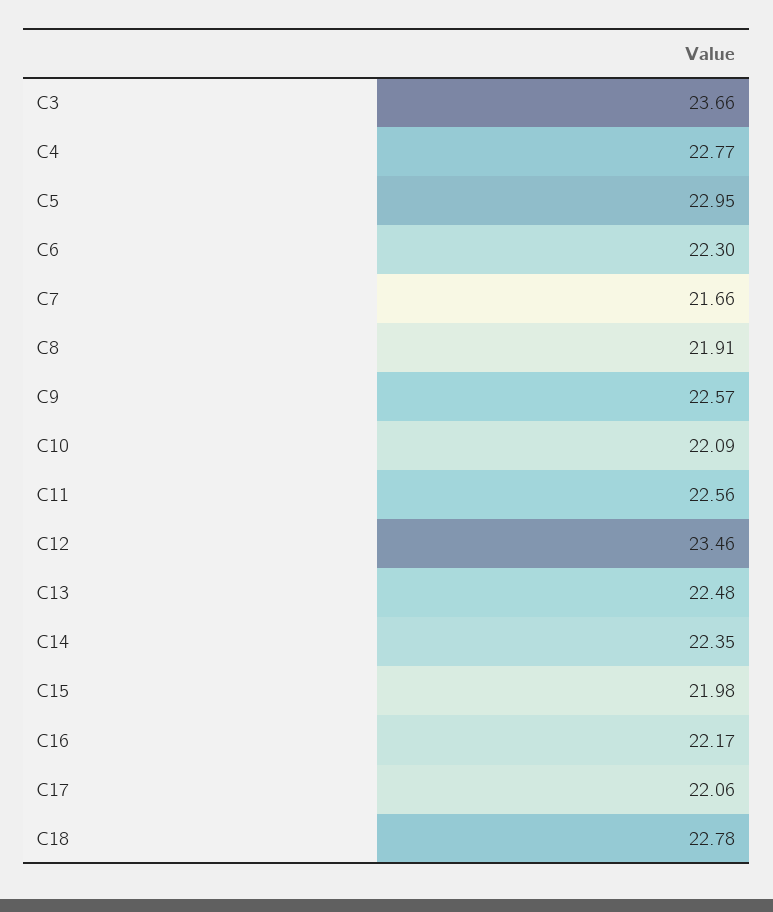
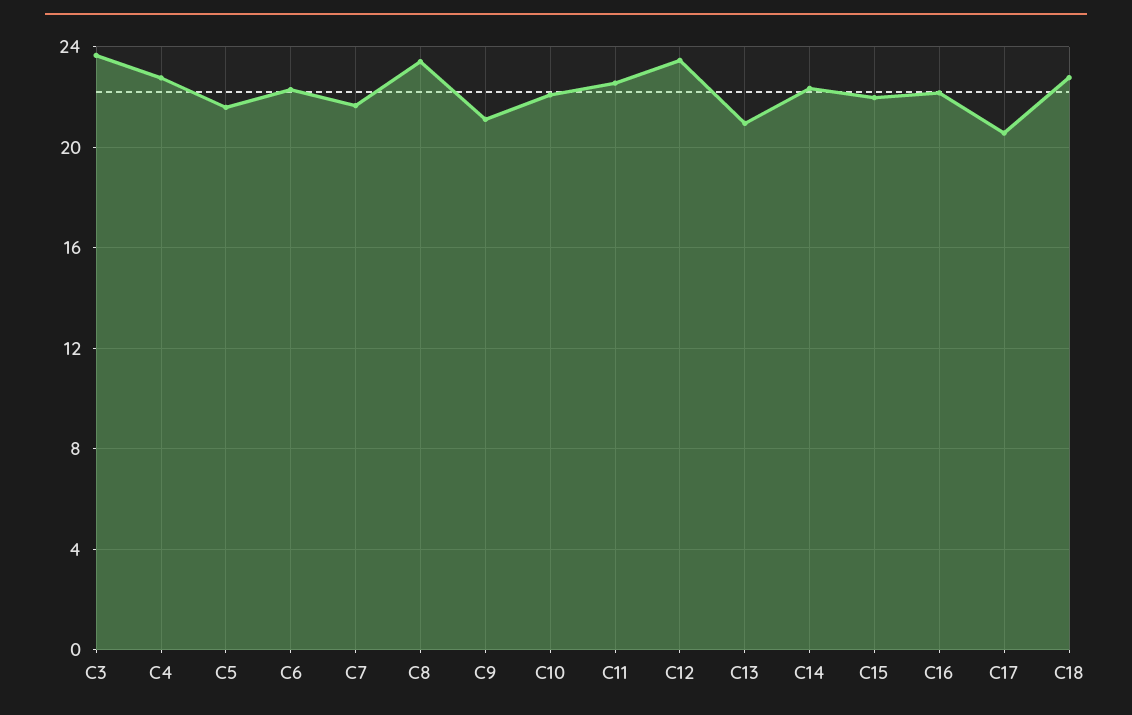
C5: 22.95 -> 21.5
C8: 21.91 -> 23.5
C9: 22.57 -> 21
C13: 22.48 -> 21
C17: 22.06 -> 20.5

